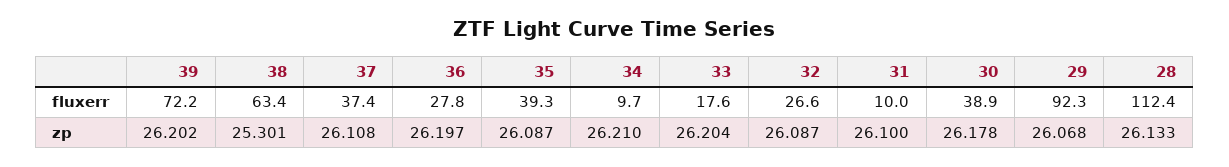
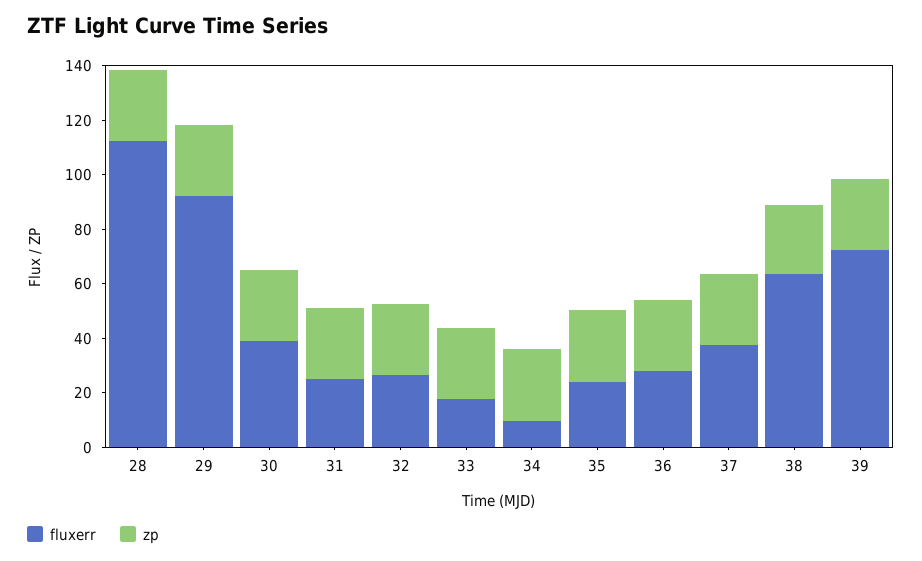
fluxerr, 35: 39.3 -> 25
fluxerr, 31: 10 -> 25

